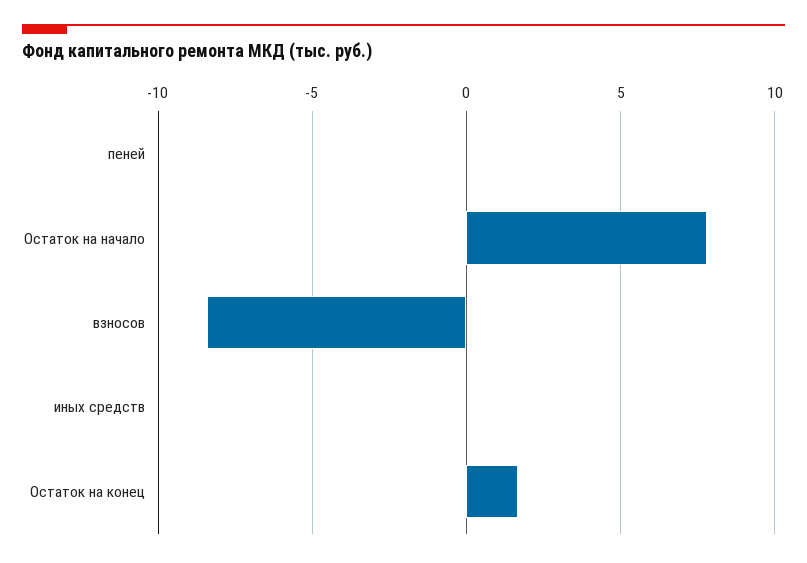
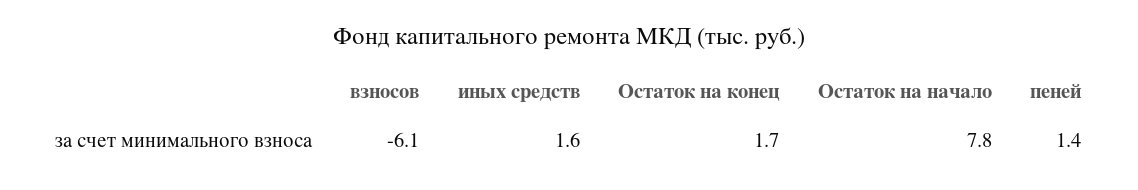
пеней: 0 -> 1.4
взносов: -8.5 -> -6.1
иных средств: 0 -> 1.6

